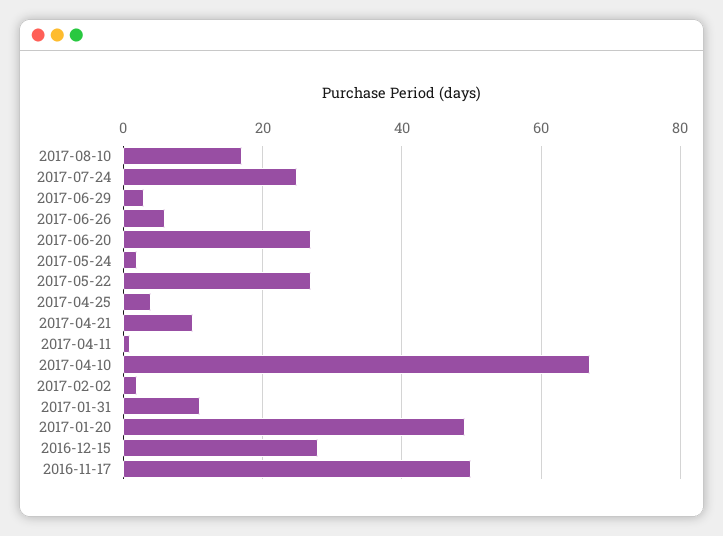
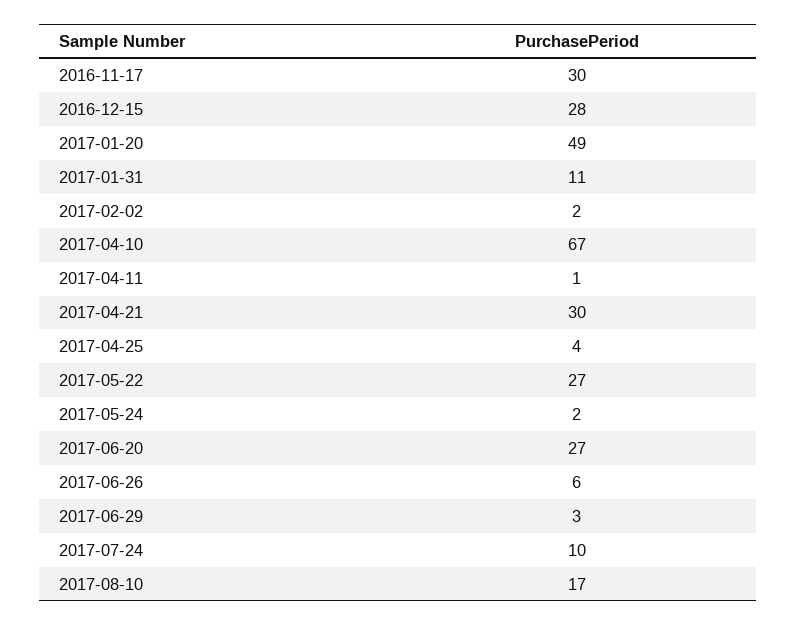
2017-07-24: 25 -> 10
2017-04-21: 10 -> 30
2016-11-17: 50 -> 30

